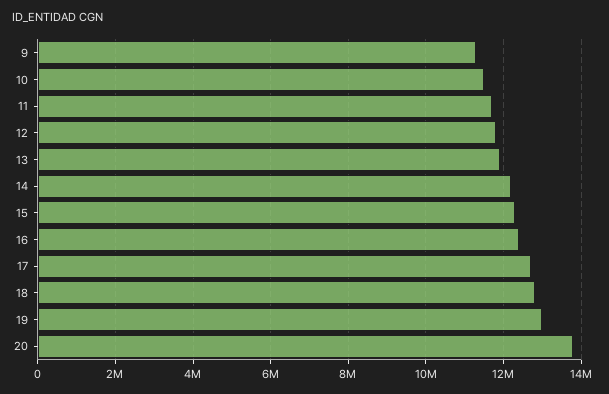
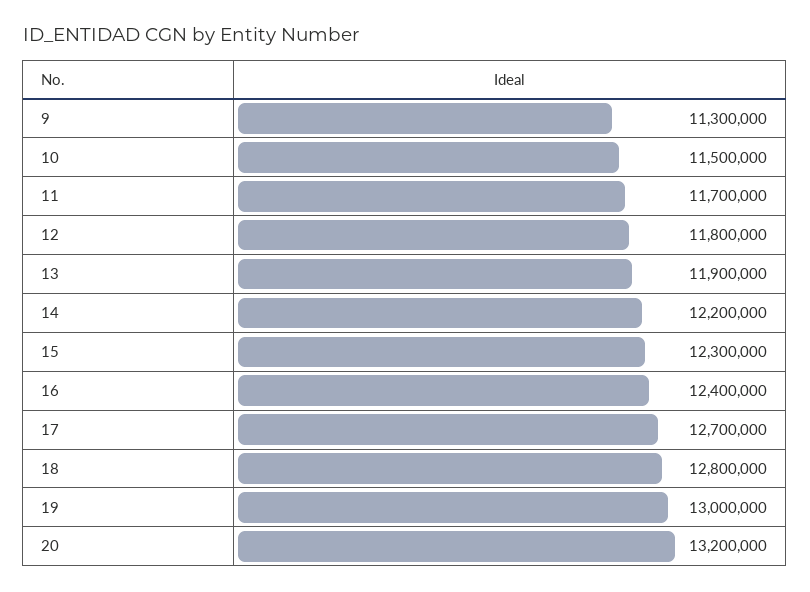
20: 13800000 -> 13200000

